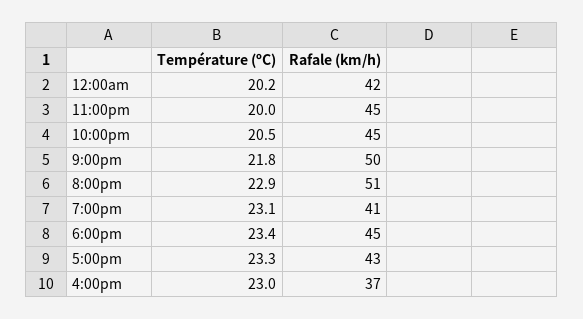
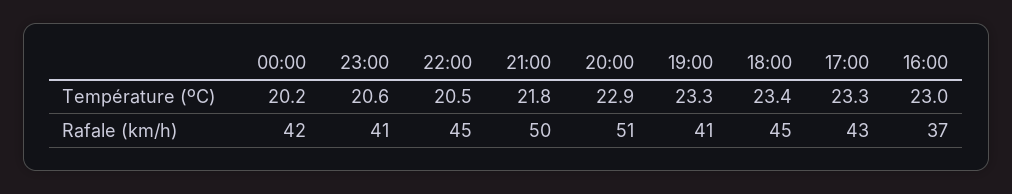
Température (ºC), 11:00pm: 20 -> 20.6
Rafale (km/h), 11:00pm: 45 -> 41
Température (ºC), 7:00pm: 23.1 -> 23.3

